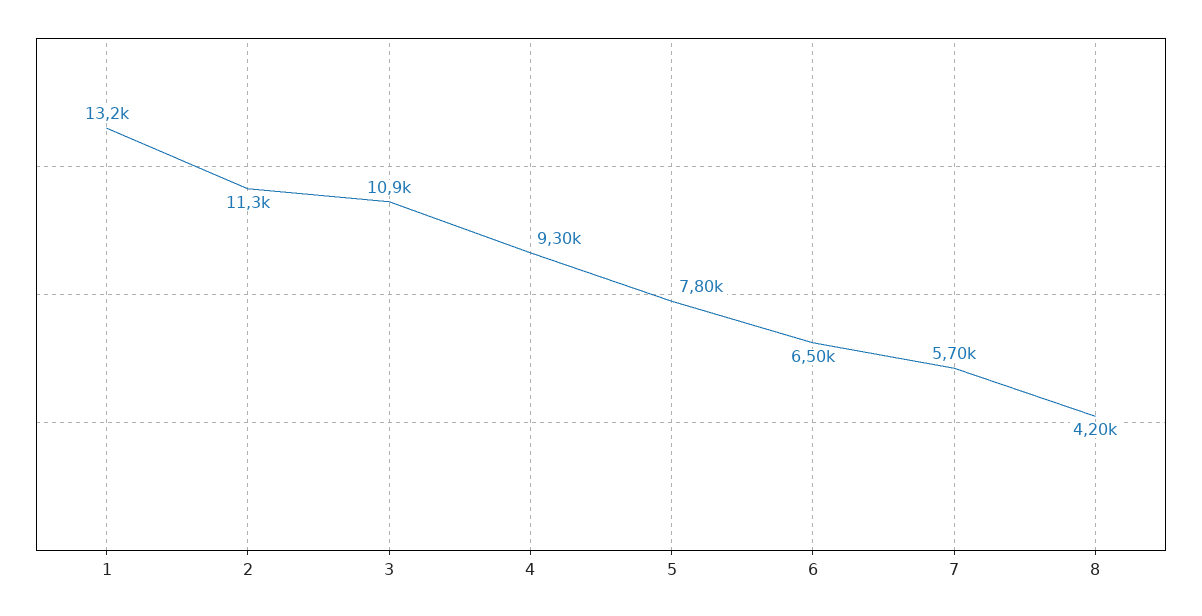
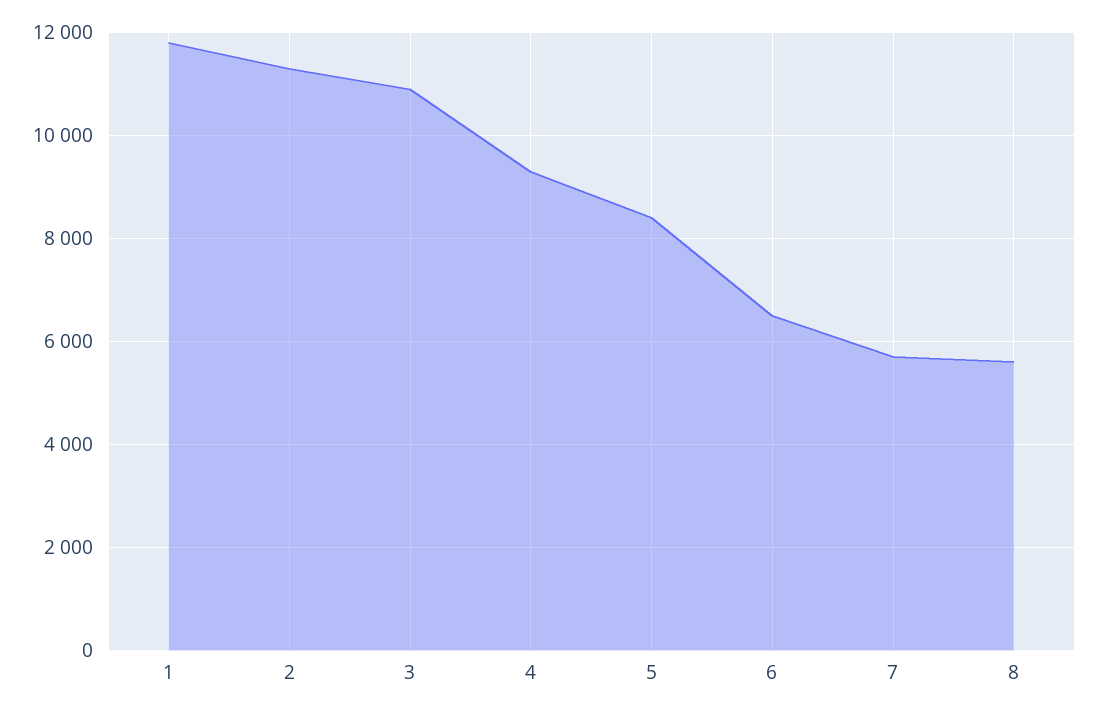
1: 13200 -> 11800
5: 7800 -> 8400
8: 4200 -> 5600

